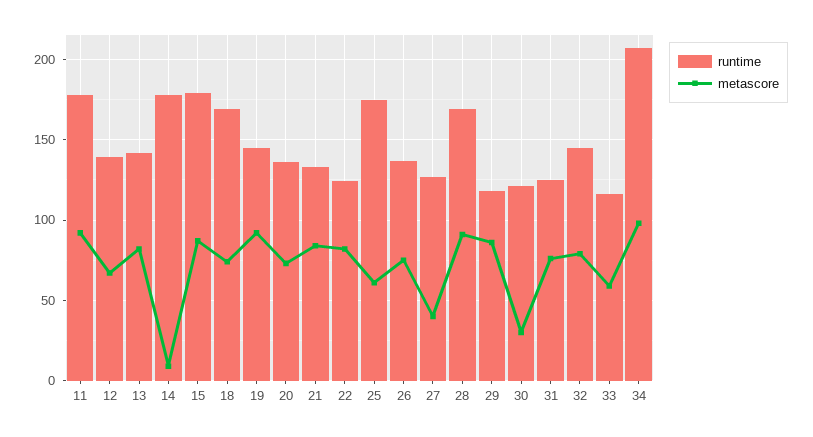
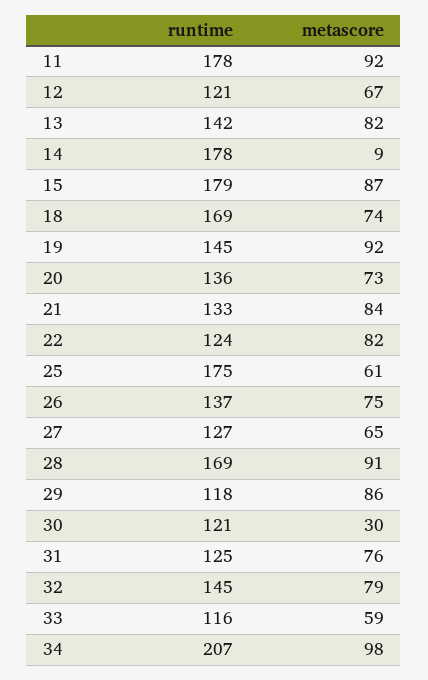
runtime, 12: 140 -> 121
metascore, 27: 40 -> 65

